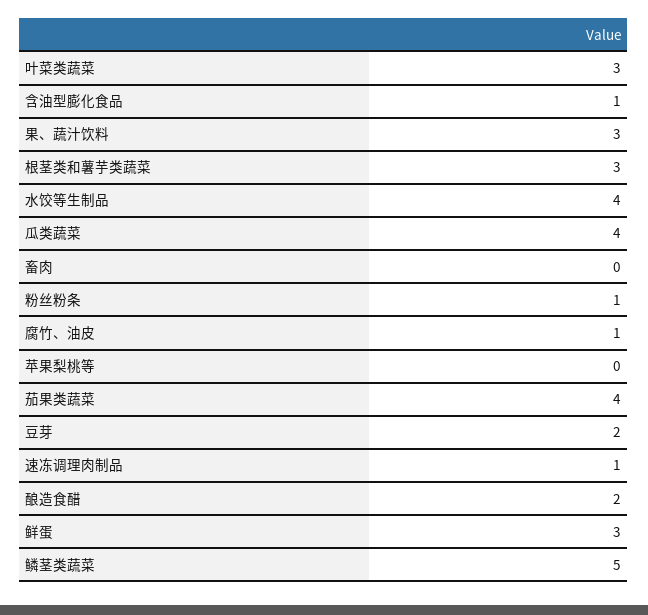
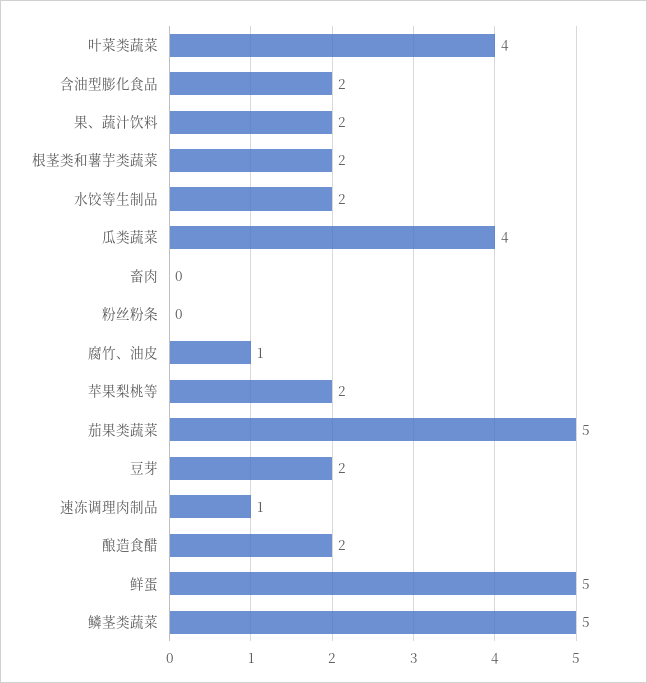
叶菜类蔬菜: 3 -> 4
含油型膨化食品: 1 -> 2
果、蔬汁饮料: 3 -> 2
根茎类和薯芋类蔬菜: 3 -> 2
水饺等生制品: 4 -> 2
粉丝粉条: 1 -> 0
苹果梨桃等: 0 -> 2
茄果类蔬菜: 4 -> 5
鲜蛋: 3 -> 5

